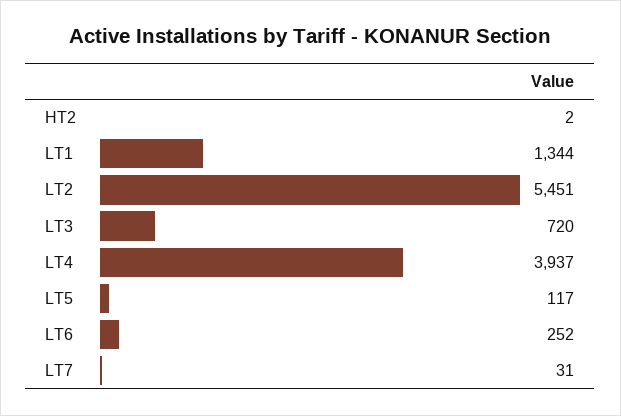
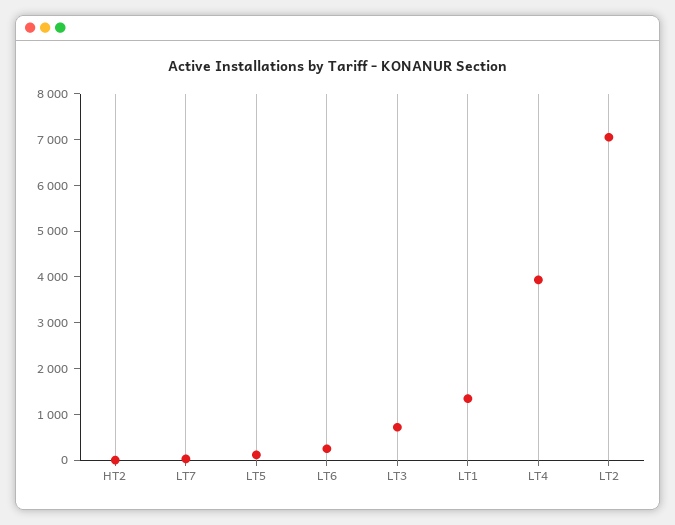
LT2: 5451 -> 7000

